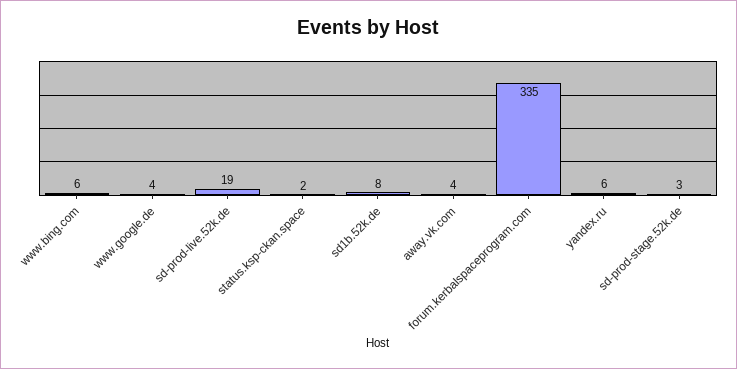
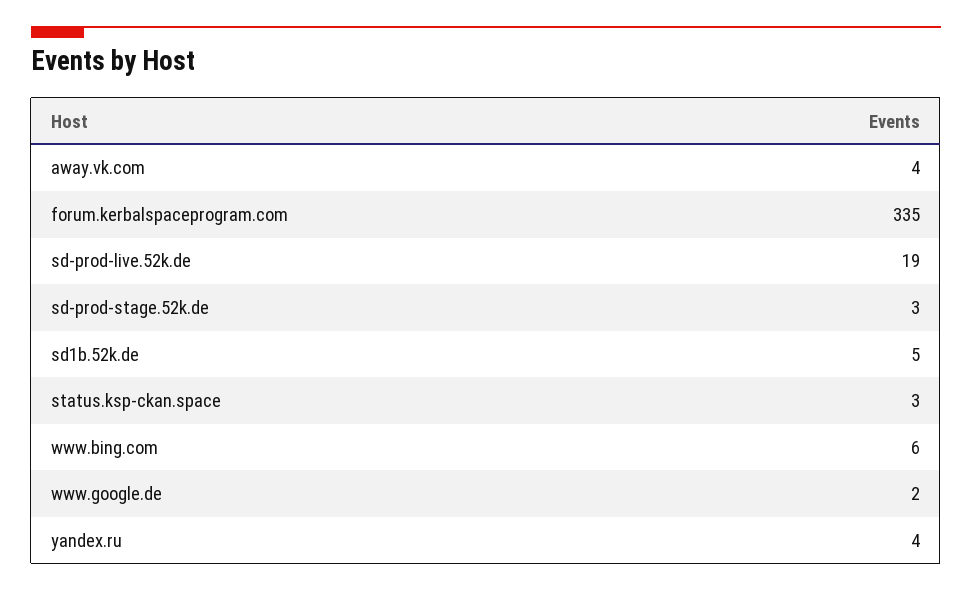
www.google.de: 4 -> 2
status.ksp-ckan.space: 2 -> 3
sd1b.52k.de: 8 -> 5
yandex.ru: 6 -> 4

